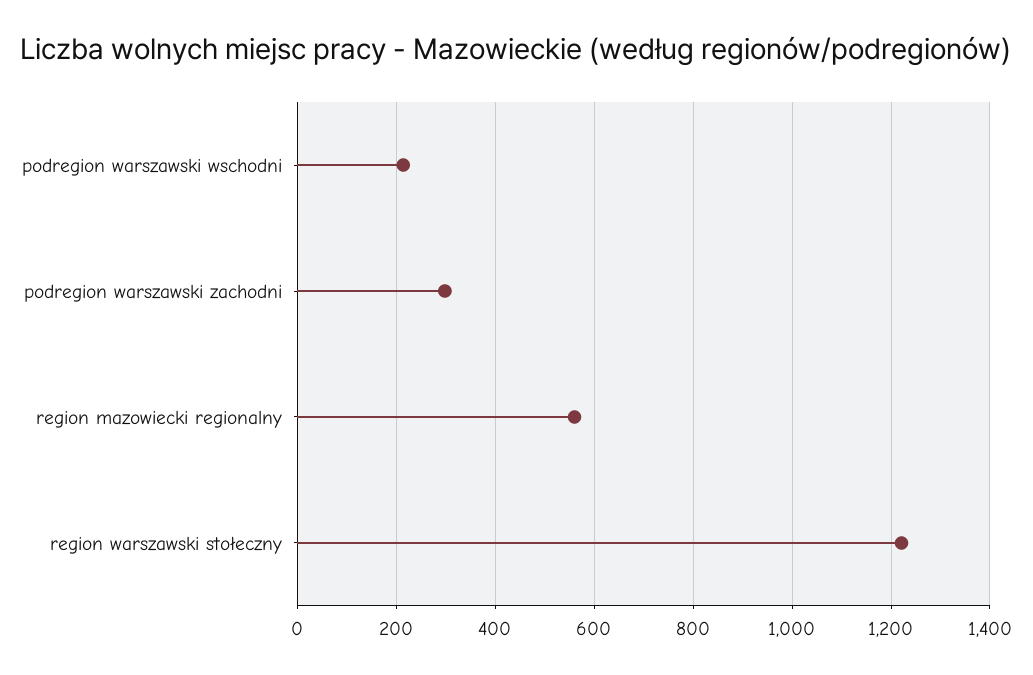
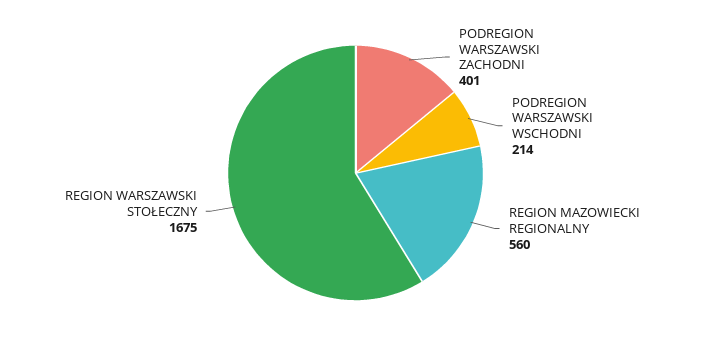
podregion warszawski zachodni: 300 -> 401
region warszawski stołeczny: 1220 -> 1675

